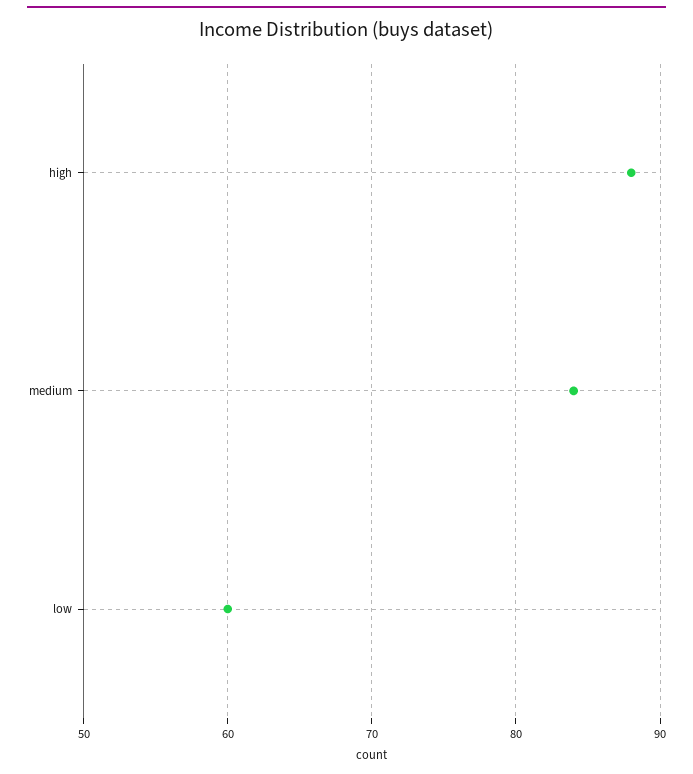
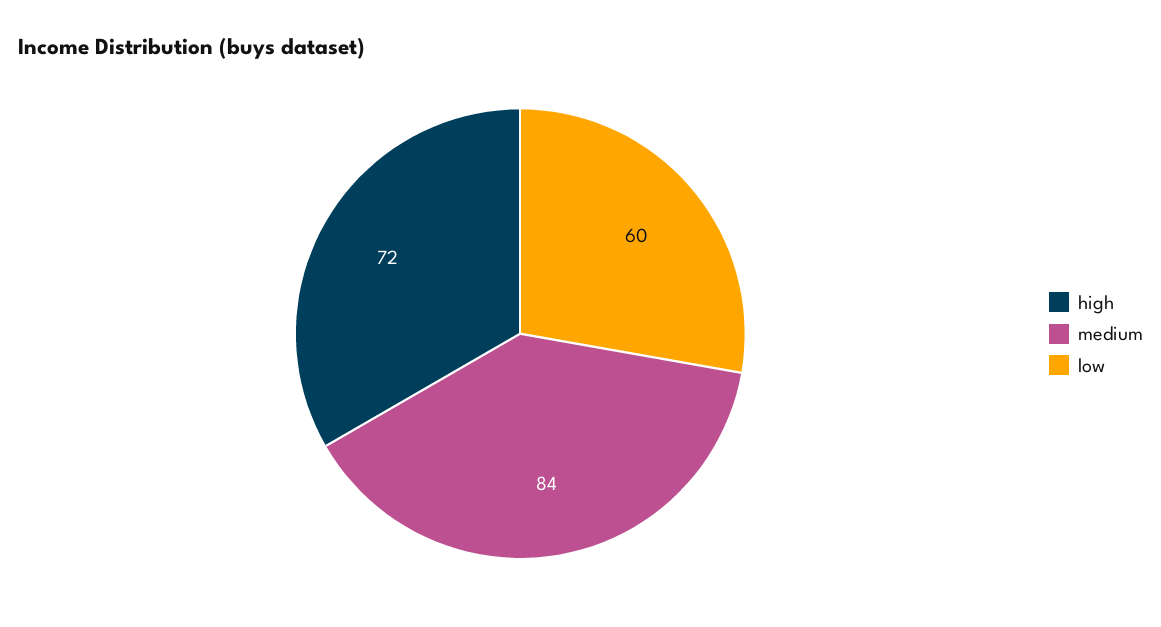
high: 88 -> 72

